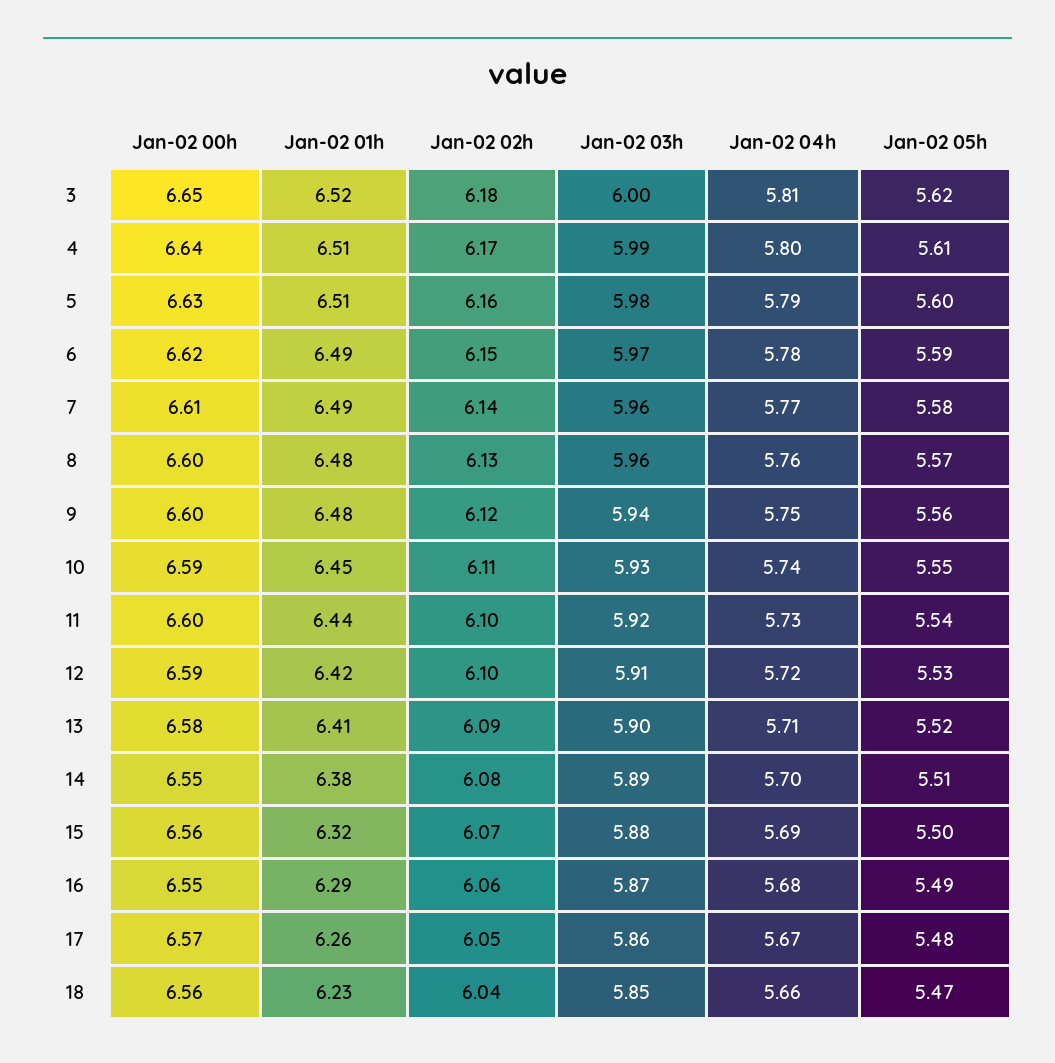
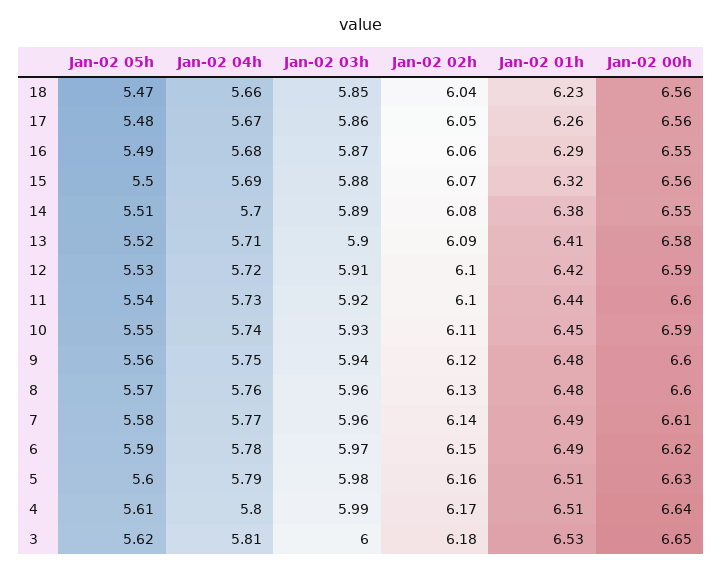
Jan-02 01h, 3: 6.52 -> 6.53
Jan-02 00h, 17: 6.57 -> 6.56

